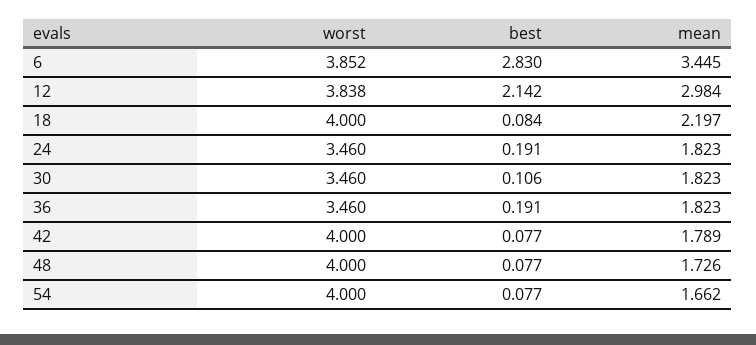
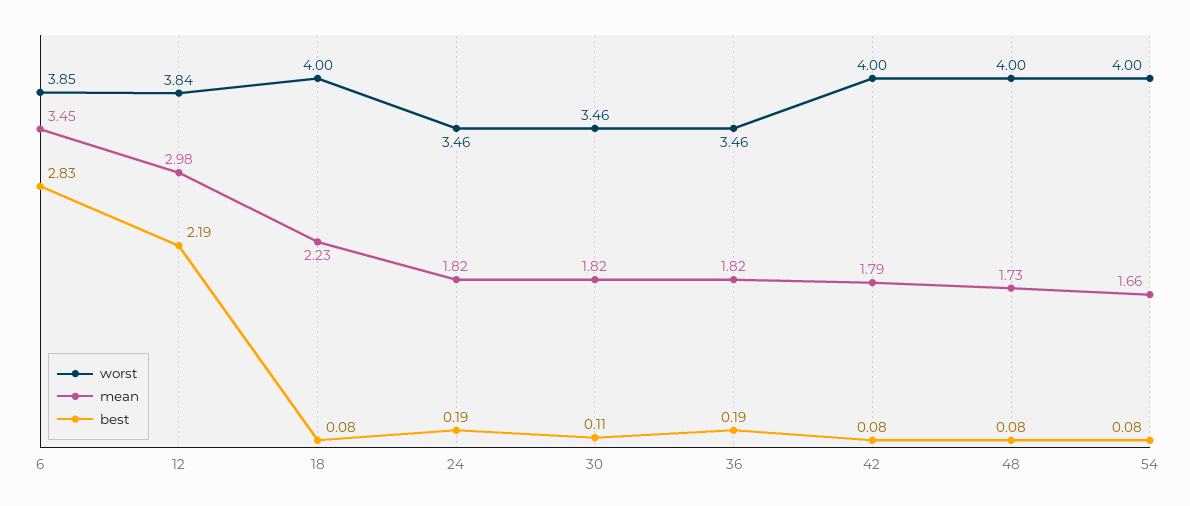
best, 12: 2.142 -> 2.19
mean, 18: 2.197 -> 2.23

